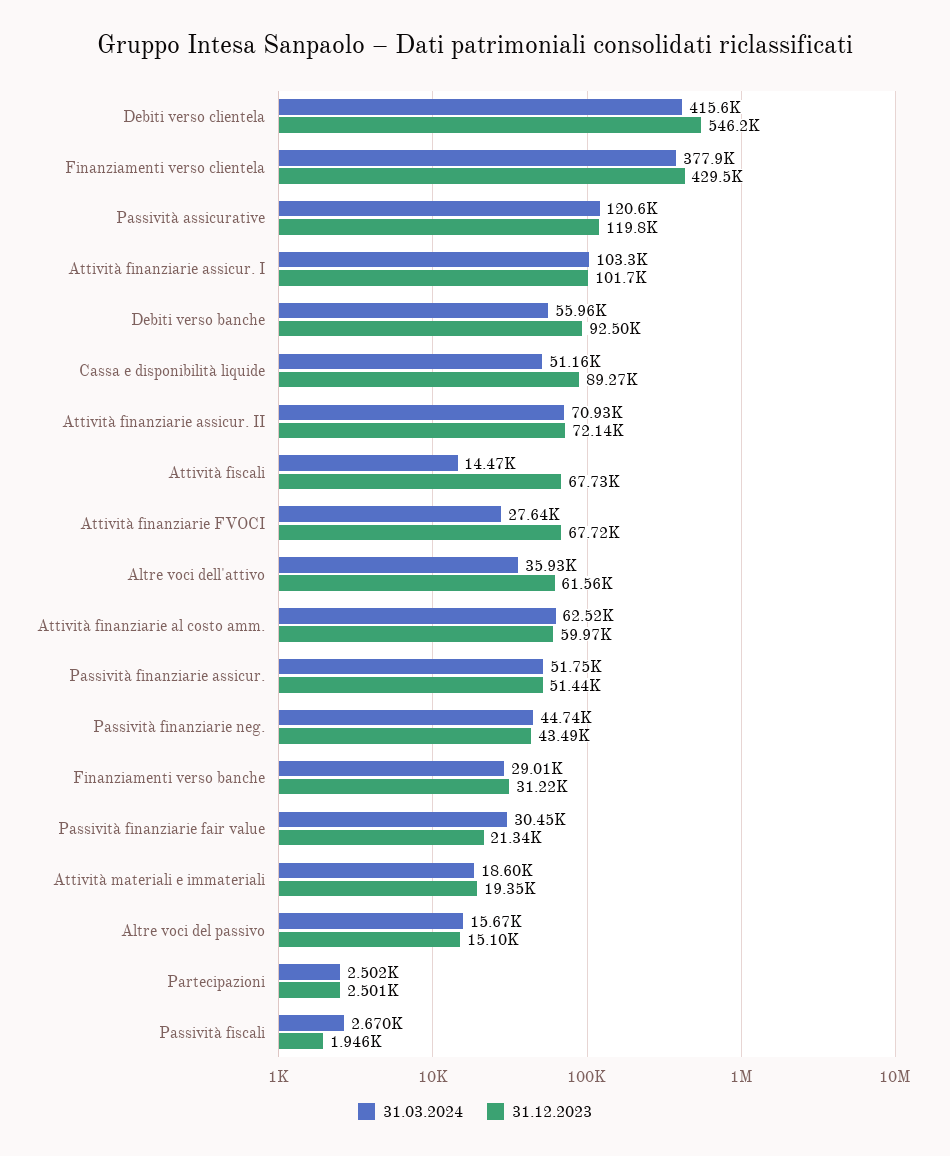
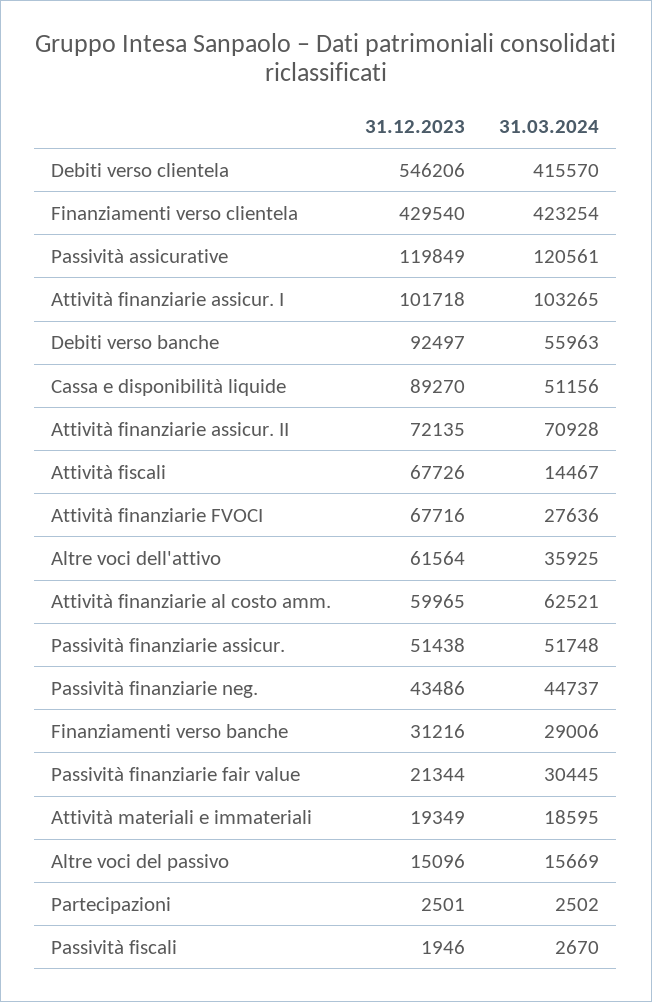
31.03.2024, Finanziamenti verso clientela: 377900 -> 423254

